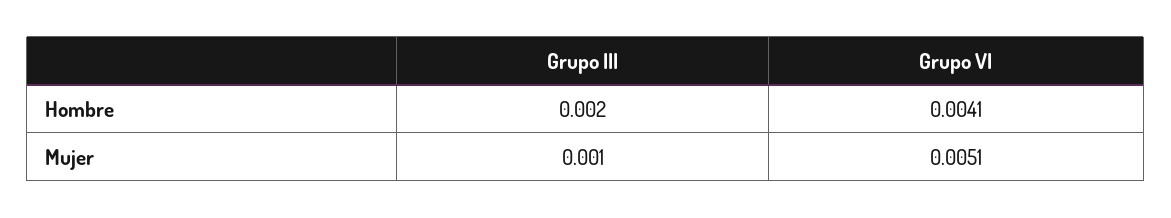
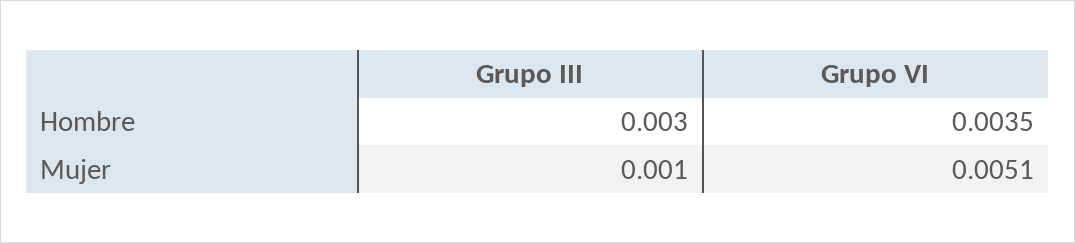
Grupo III, Hombre: 0.002 -> 0.003
Grupo VI, Hombre: 0.0041 -> 0.0035

